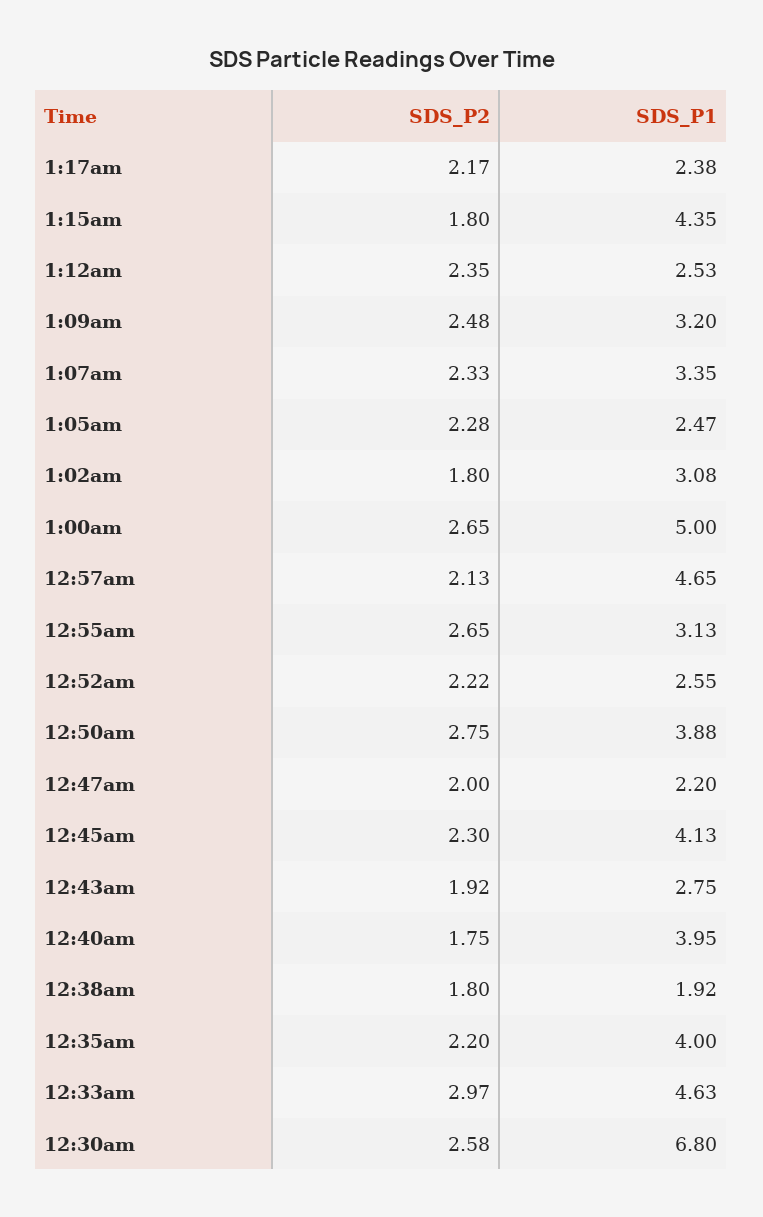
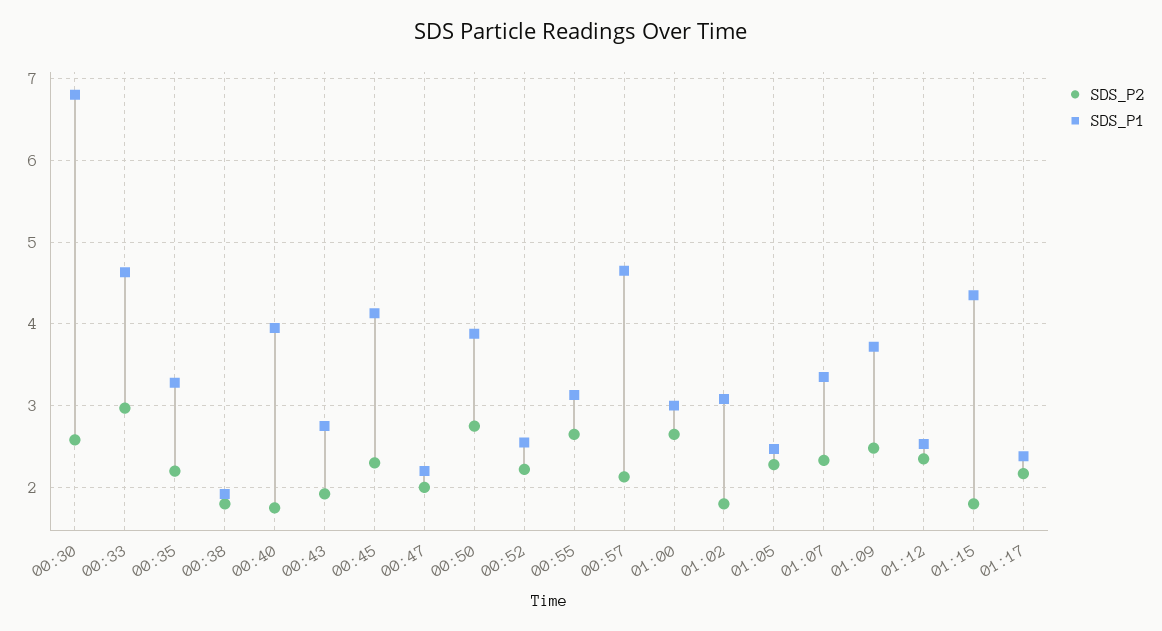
SDS_P1, 1:09am: 3.2 -> 3.7
SDS_P1, 1:00am: 5 -> 3
SDS_P1, 12:35am: 4 -> 3.3

